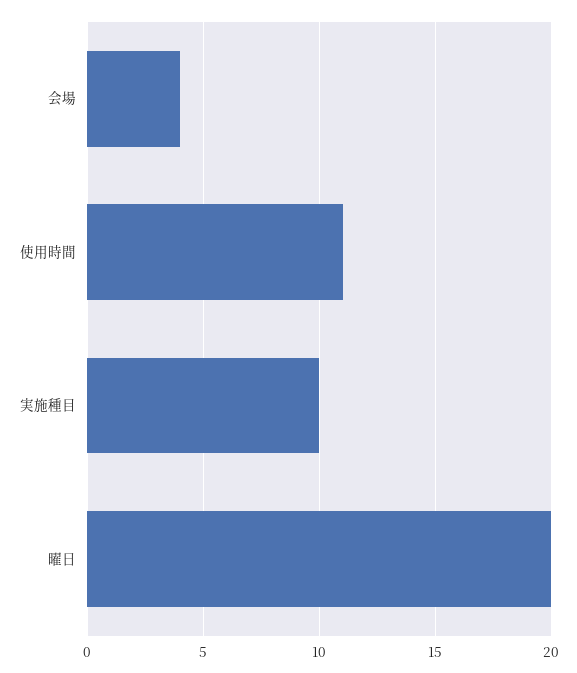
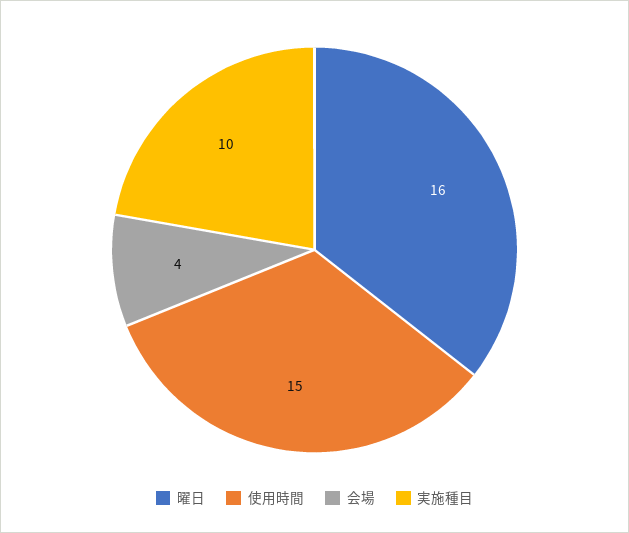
使用時間: 11 -> 15
曜日: 20 -> 16

